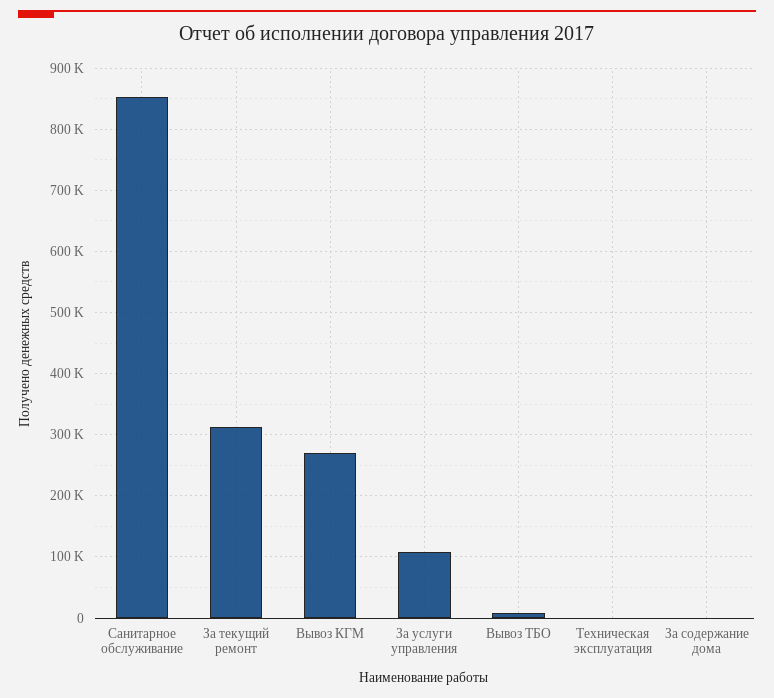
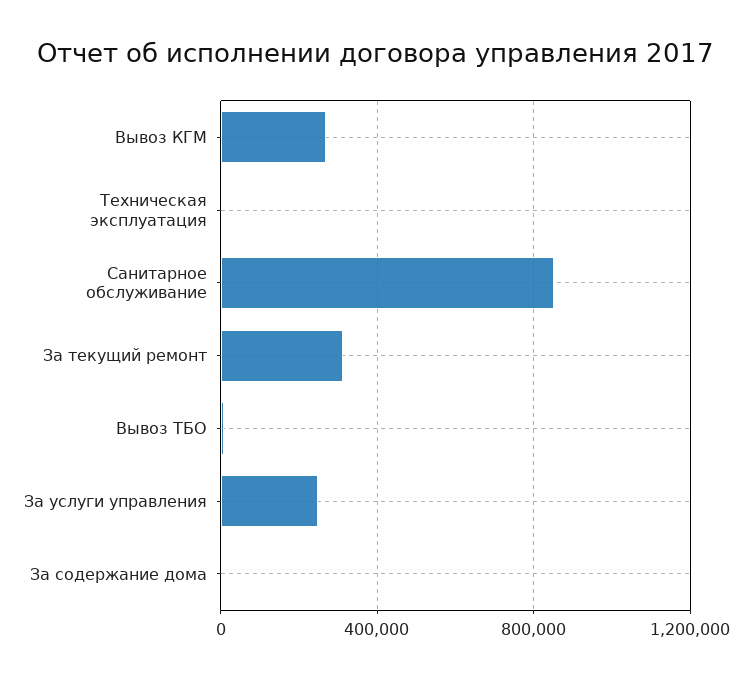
За услуги управления: 110000 -> 250000

